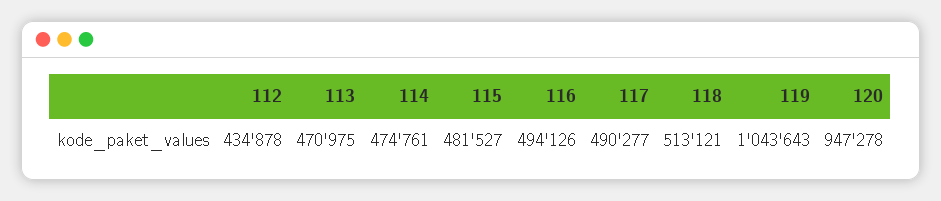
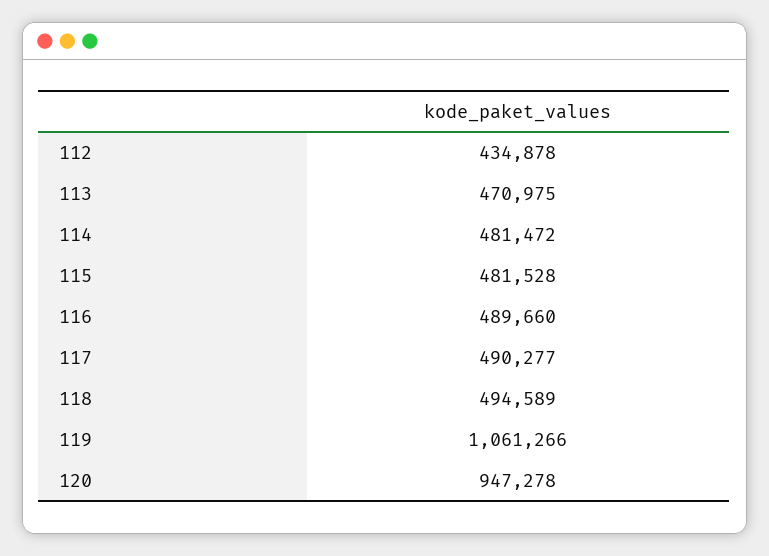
114: 474761 -> 481472
115: 481527 -> 481528
116: 494126 -> 489660
118: 513121 -> 494589
119: 1043643 -> 1061266

